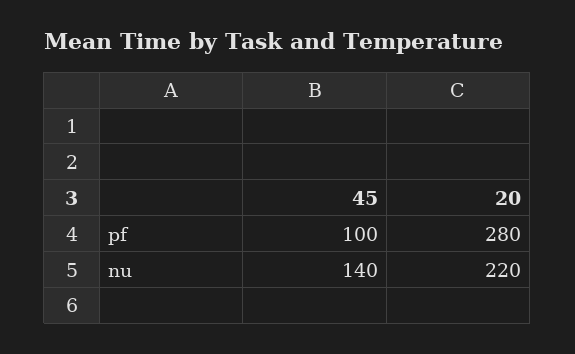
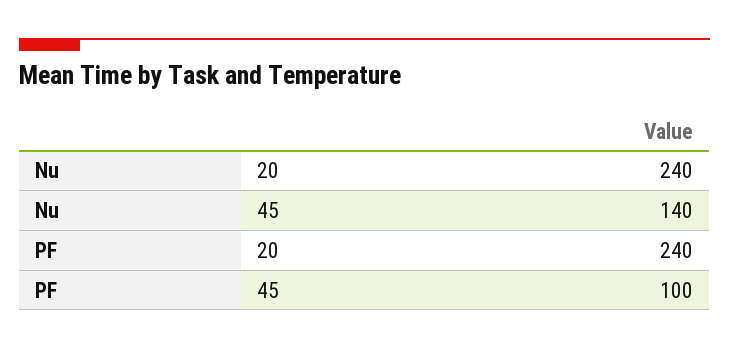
20, pf: 280 -> 240
20, nu: 220 -> 240

